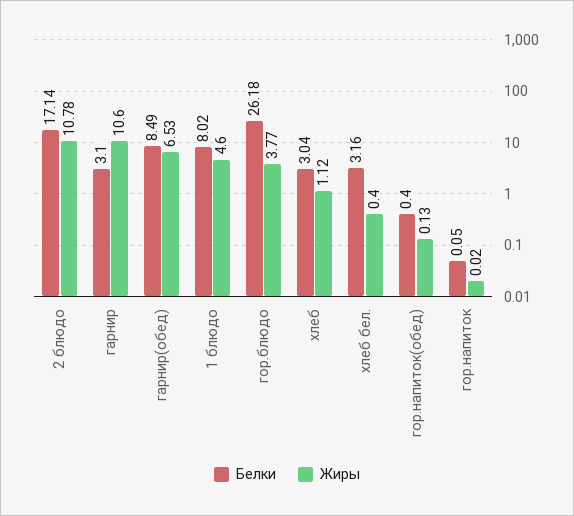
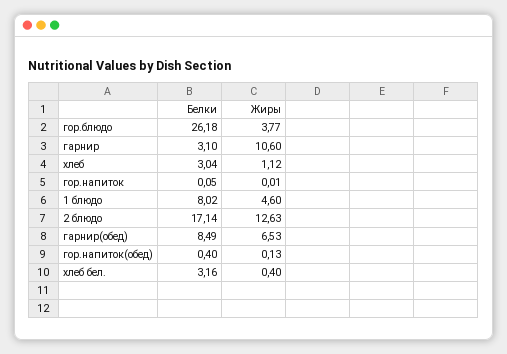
Жиры, 2 блюдо: 10.78 -> 12.63
Жиры, гор.напиток: 0.02 -> 0.01

